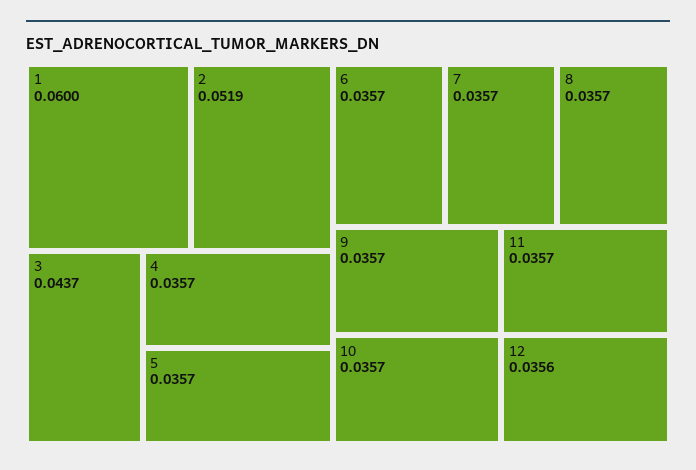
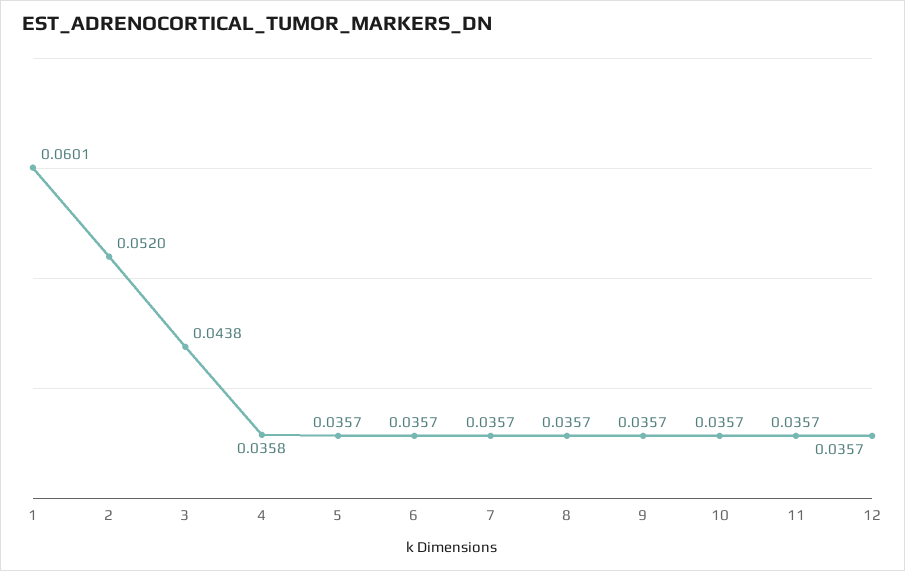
1: 0.06 -> 0.0601
2: 0.0519 -> 0.052
3: 0.0437 -> 0.0438
4: 0.0357 -> 0.0358
12: 0.0356 -> 0.0357

